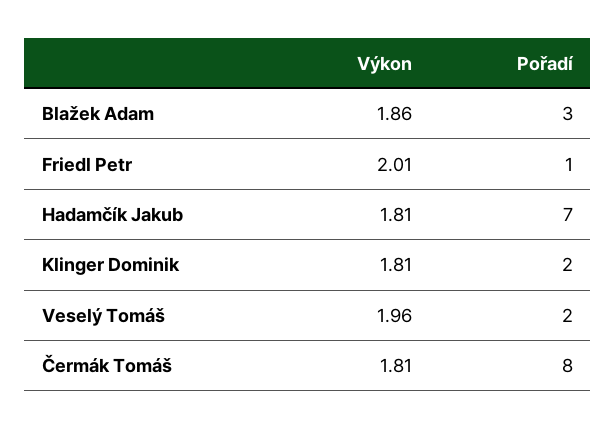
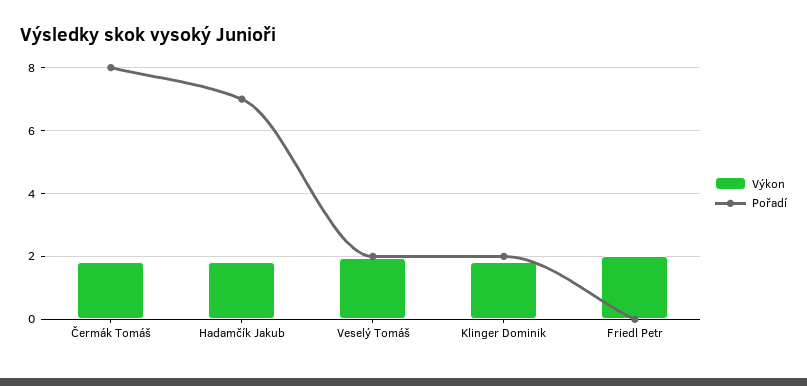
Výkon, Blažek Adam: 1.86 -> none
Pořadí, Blažek Adam: 3 -> none
Pořadí, Friedl Petr: 1 -> 0

